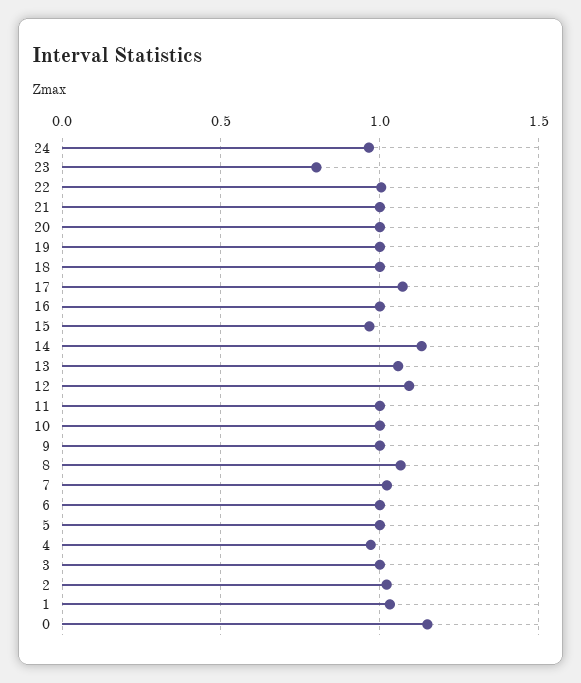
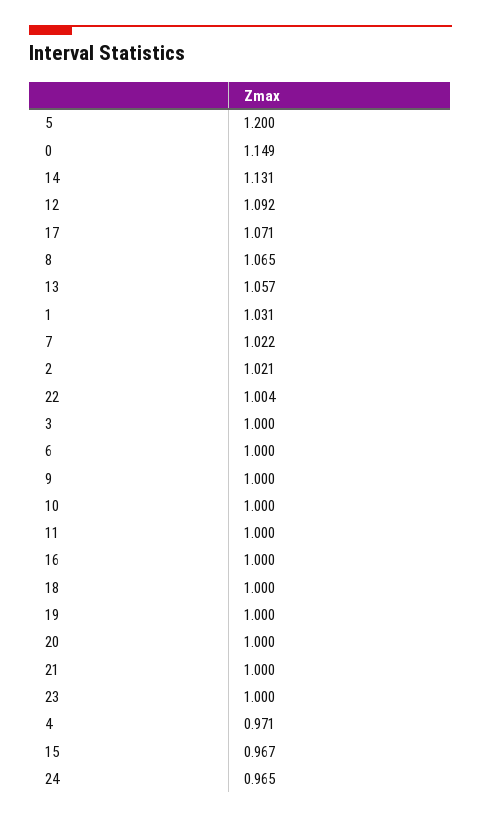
23: 0.8 -> 1
5: 1 -> 1.2

